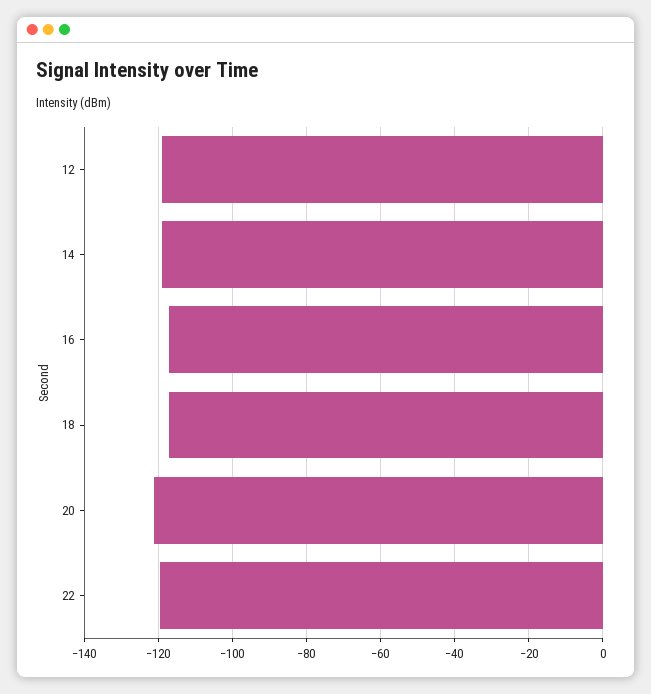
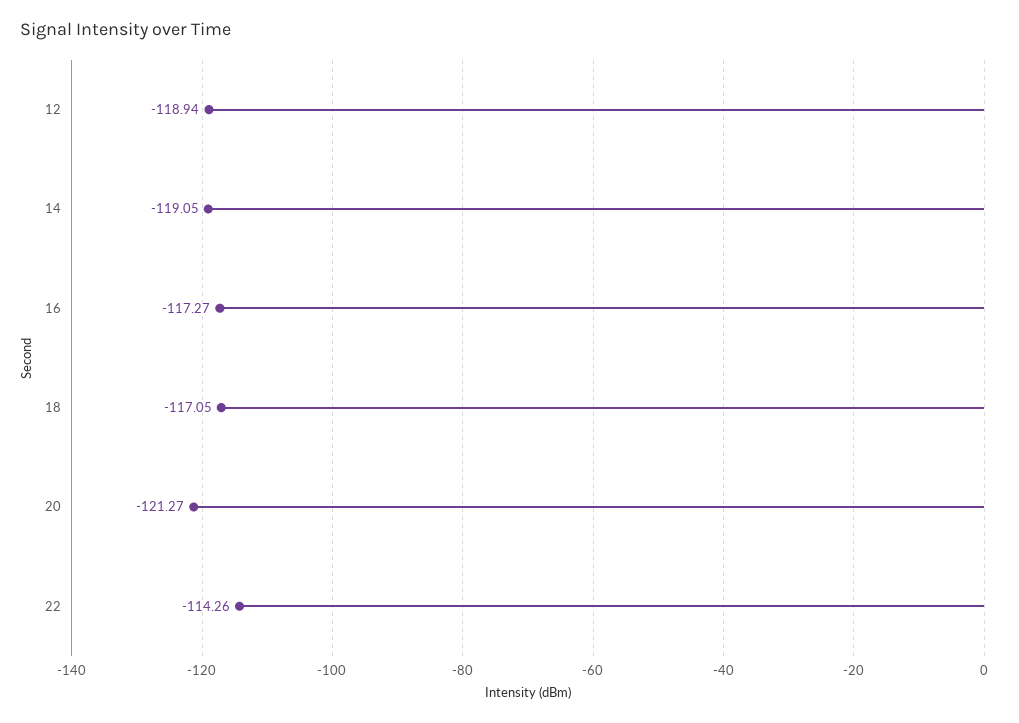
22: -120 -> -114.26

